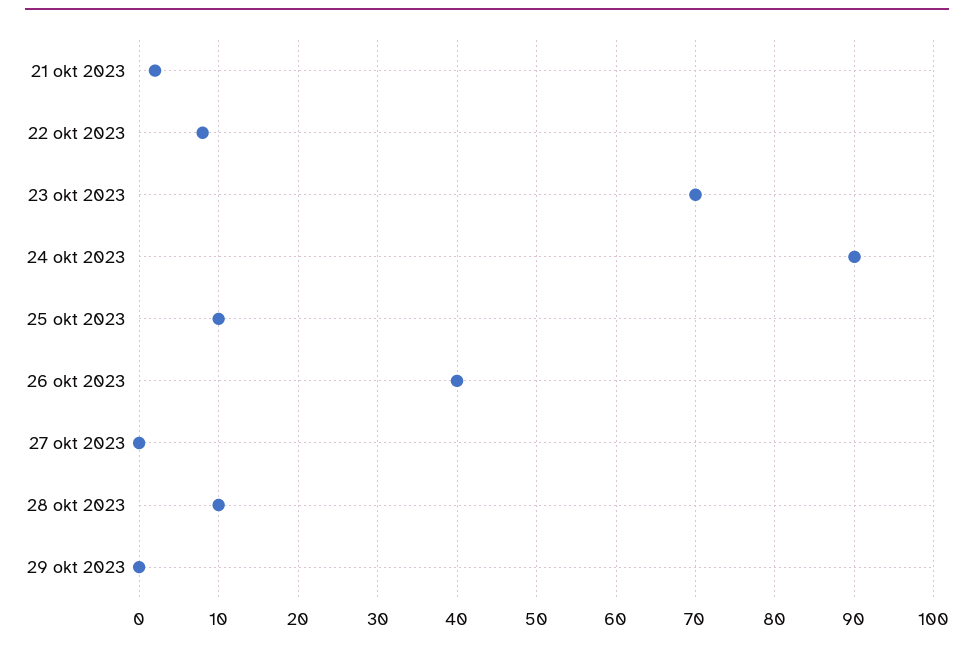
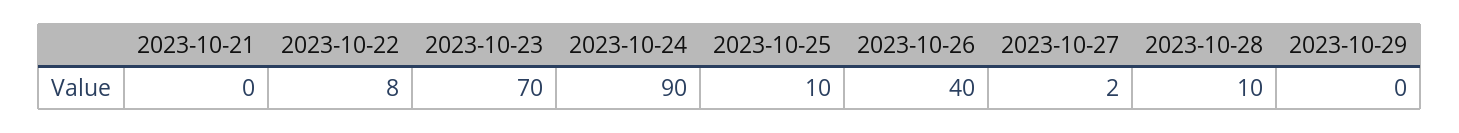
21 okt 2023: 2 -> 0
27 okt 2023: 0 -> 2

